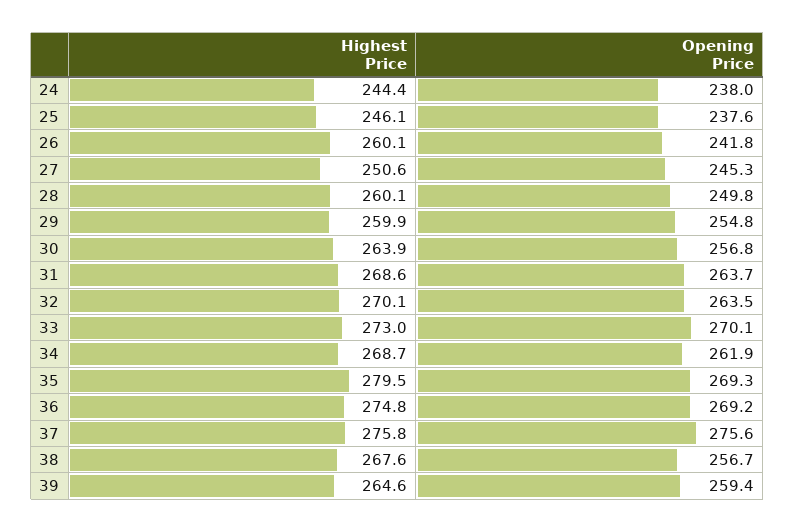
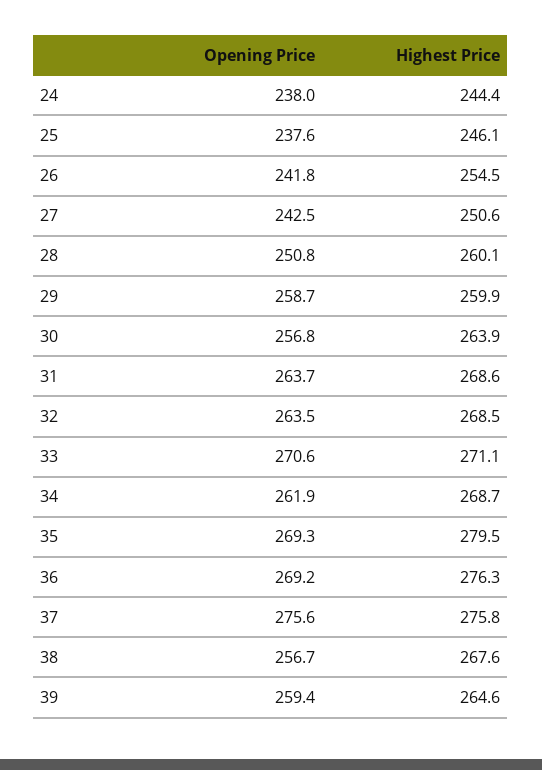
Highest Price, 26: 260.1 -> 254.5
Opening Price, 27: 245.3 -> 242.5
Opening Price, 28: 249.8 -> 250.8
Opening Price, 29: 254.8 -> 258.7
Highest Price, 32: 270.1 -> 268.5
Highest Price, 33: 273 -> 271.1
Opening Price, 33: 270.1 -> 270.6
Highest Price, 36: 274.8 -> 276.3

